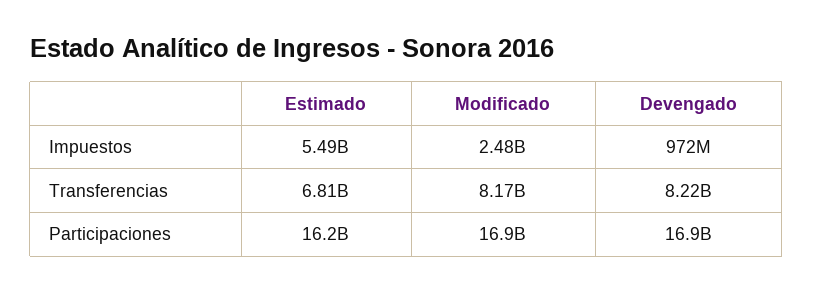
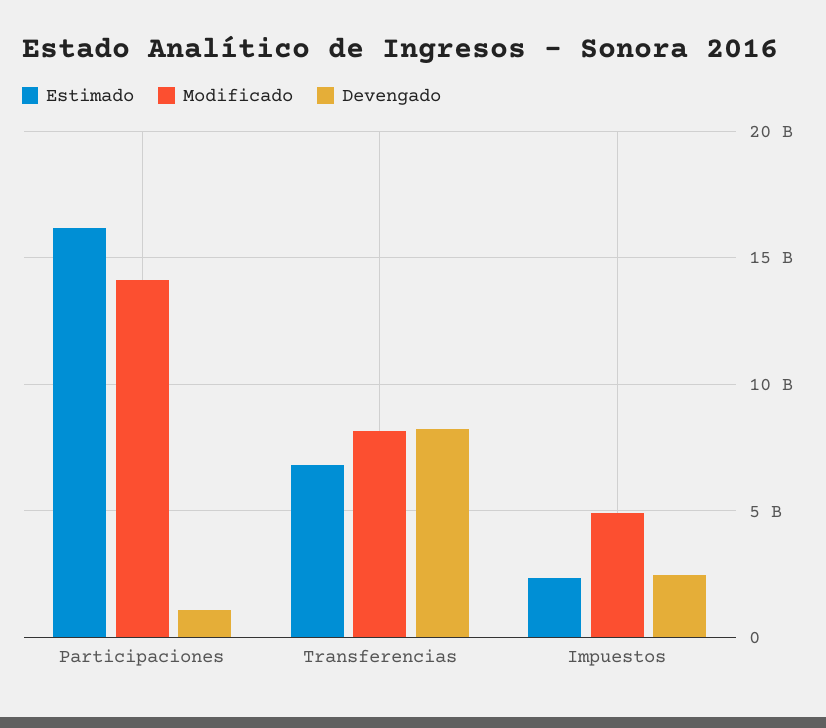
Estimado, Impuestos: 5490000000 -> 2500000000
Modificado, Impuestos: 2480000000 -> 5000000000
Devengado, Impuestos: 972000000 -> 2500000000
Modificado, Participaciones: 16900000000 -> 14000000000
Devengado, Participaciones: 16900000000 -> 1000000000

